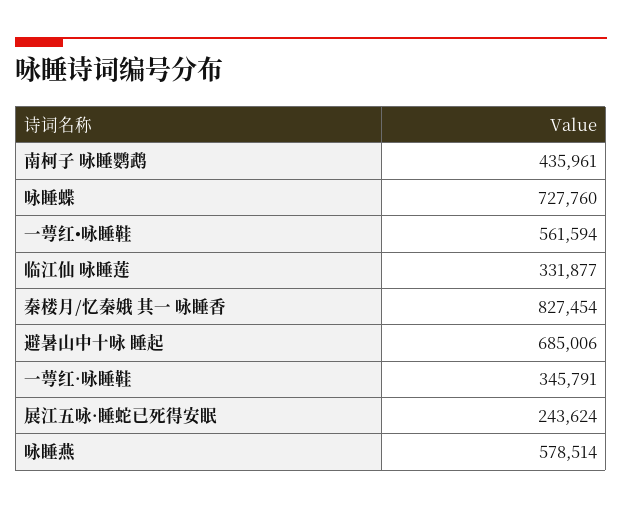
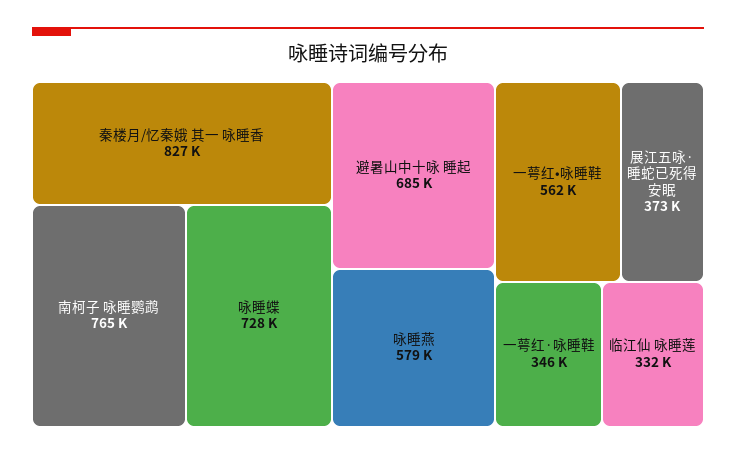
南柯子 咏睡鹦鹉: 435961 -> 765000
展江五咏·睡蛇已死得安眠: 243624 -> 373000

